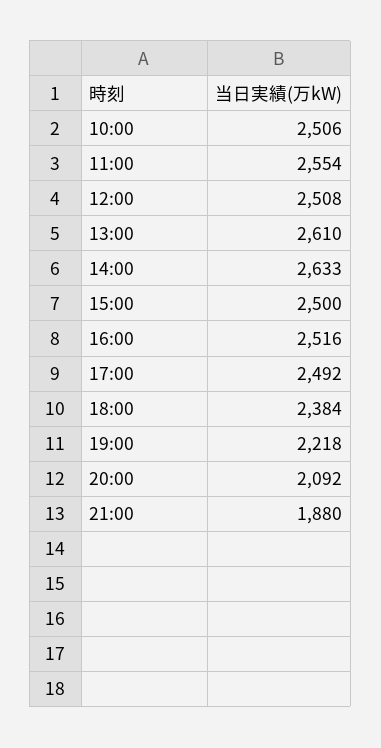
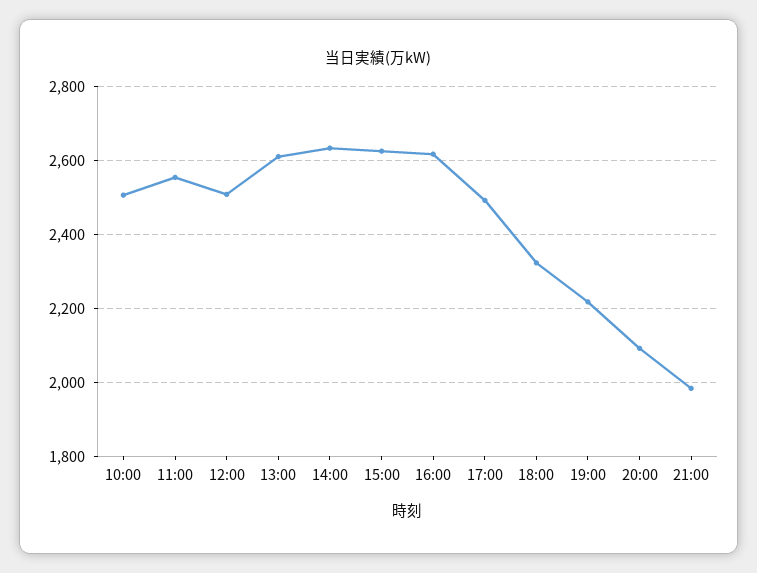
15:00: 2500 -> 2620
16:00: 2516 -> 2620
18:00: 2384 -> 2320
21:00: 1880 -> 1980

